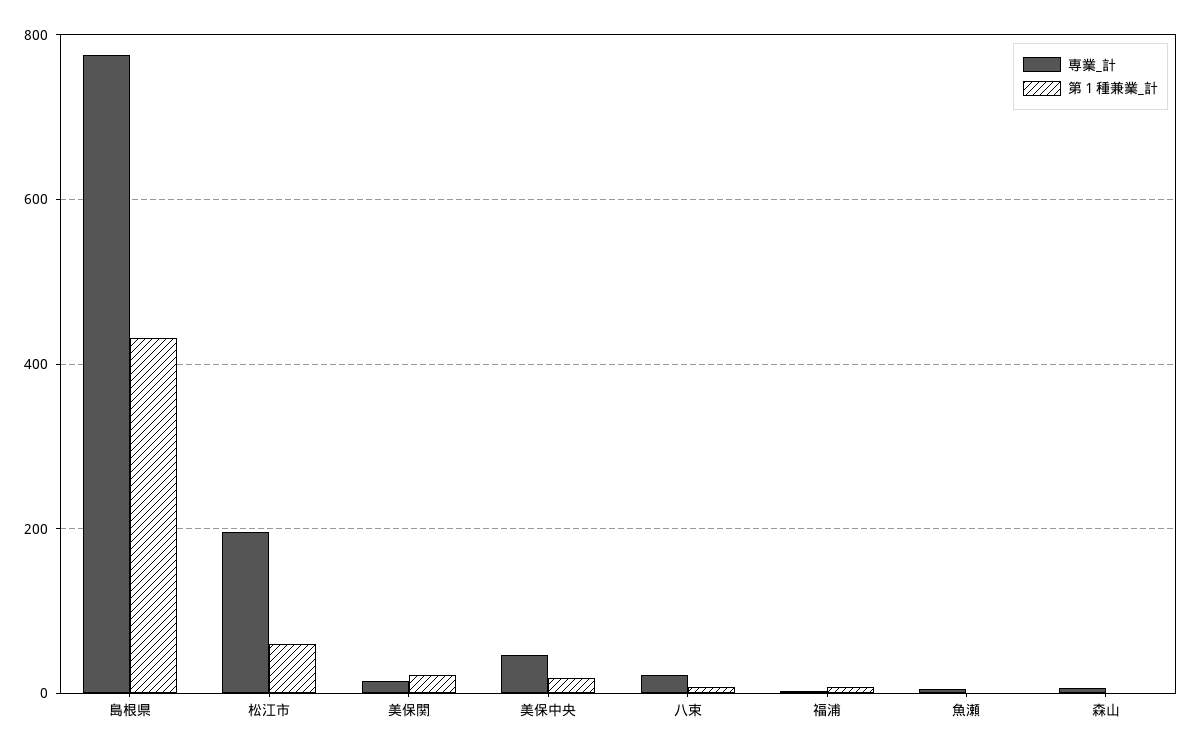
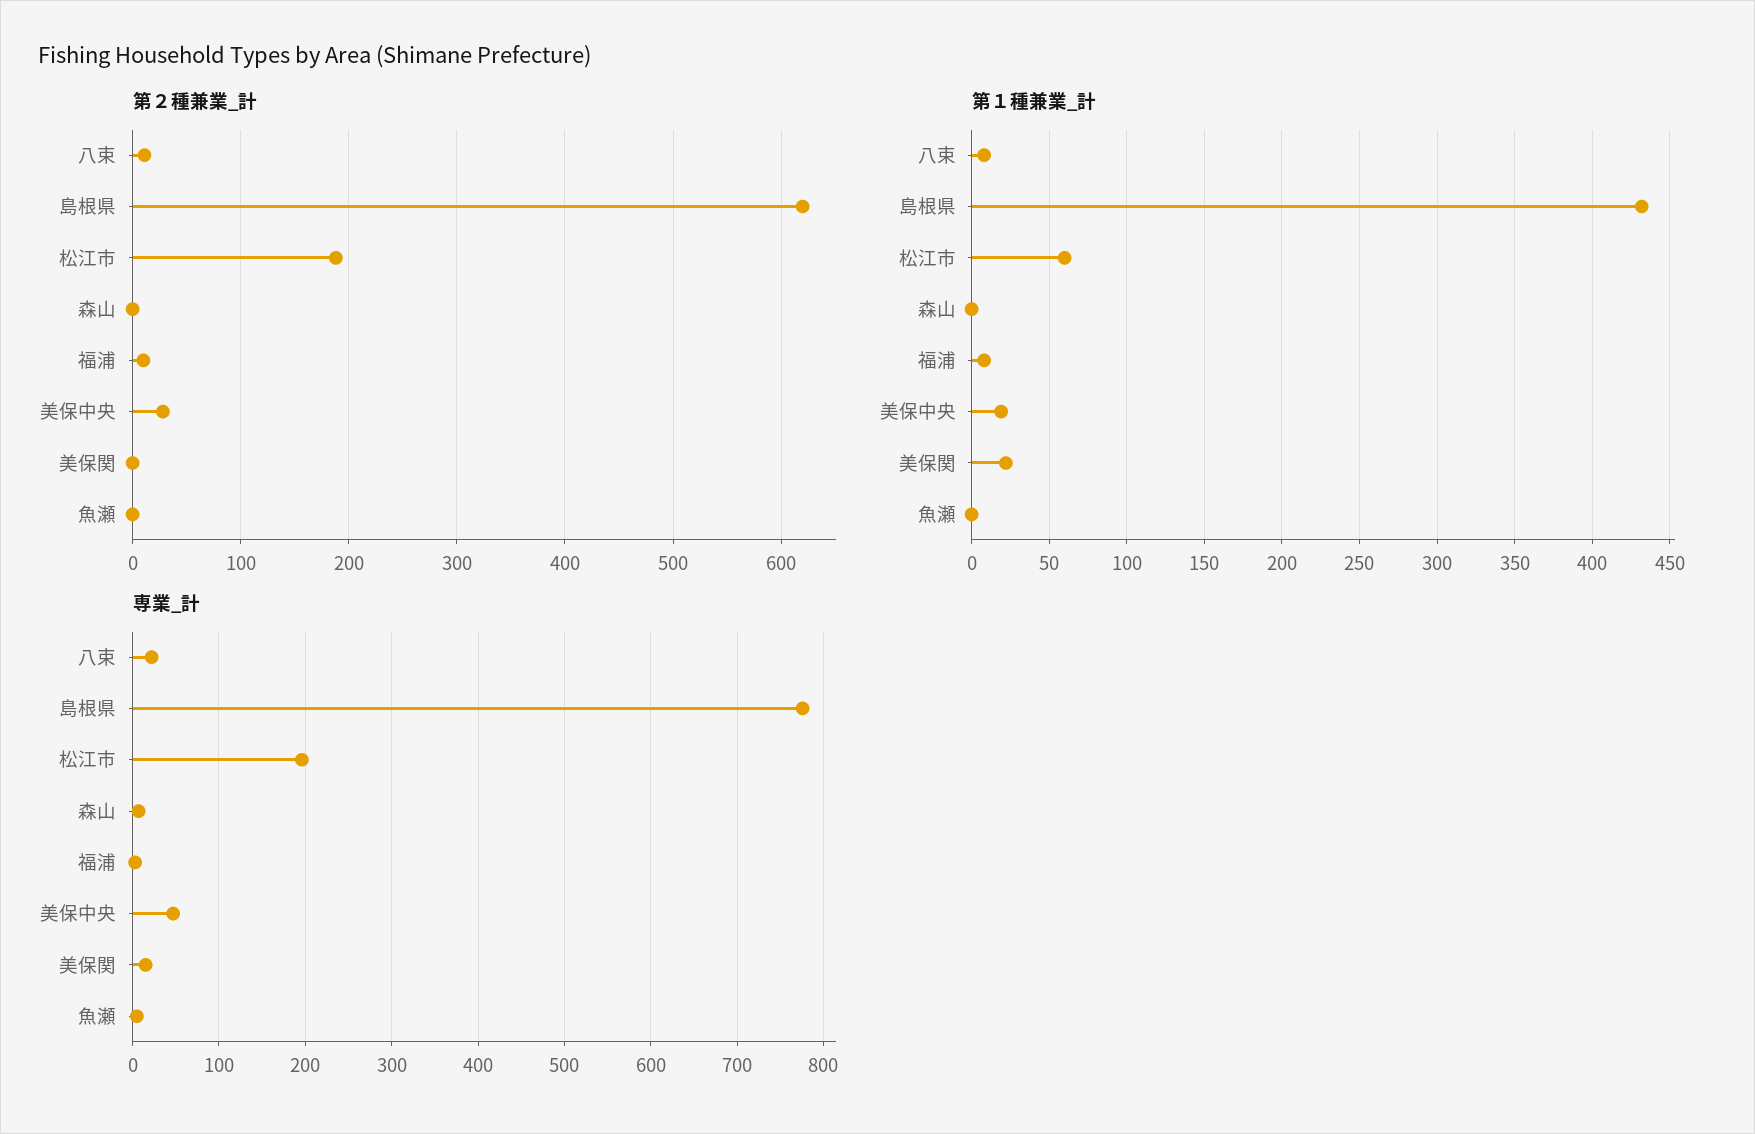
第２種兼業_計, 八束: none -> 10
第２種兼業_計, 島根県: none -> 620
第２種兼業_計, 松江市: none -> 190
第２種兼業_計, 森山: none -> 0
第２種兼業_計, 福浦: none -> 10
第２種兼業_計, 美保中央: none -> 30
第２種兼業_計, 美保関: none -> 0
第２種兼業_計, 魚瀬: none -> 0

